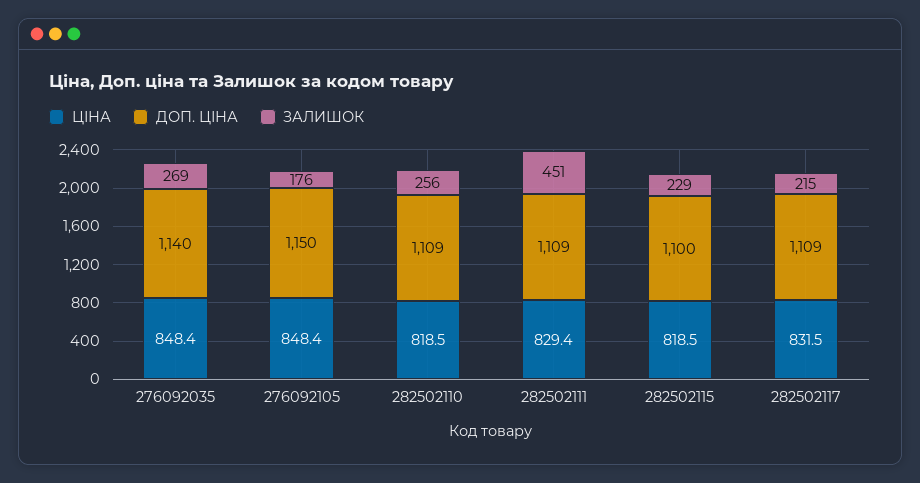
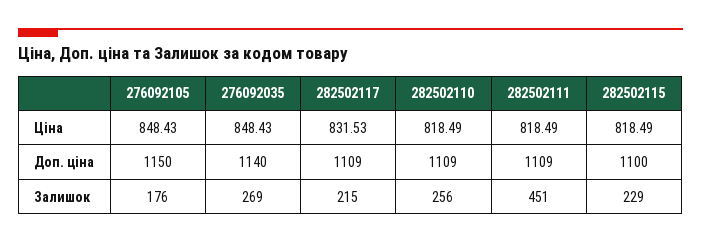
ЦІНА, 282502111: 829.4 -> 818.49

